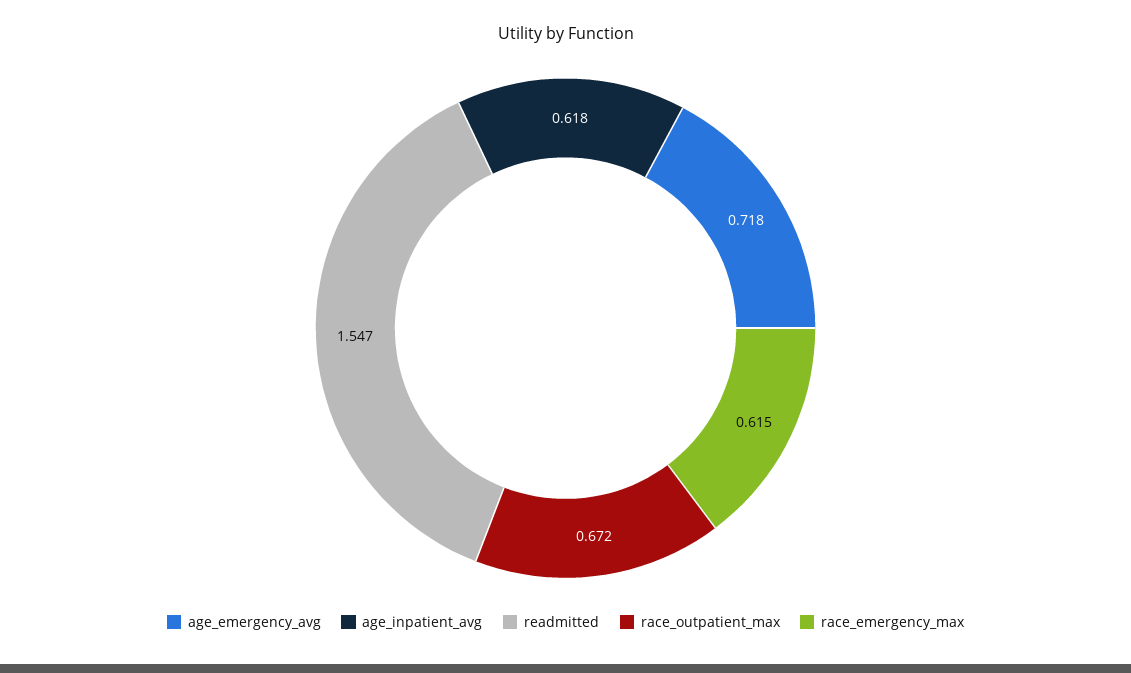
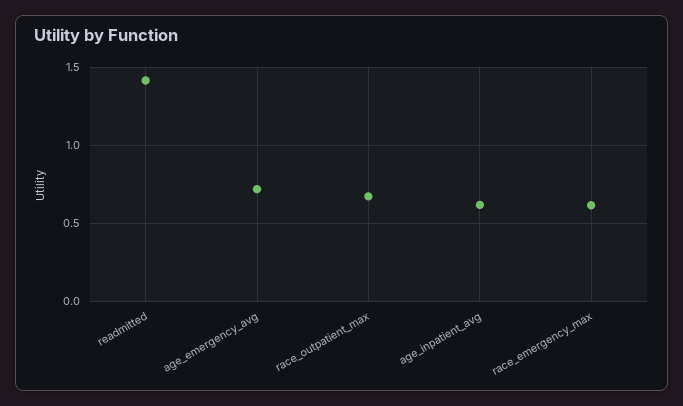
readmitted: 1.547 -> 1.4

